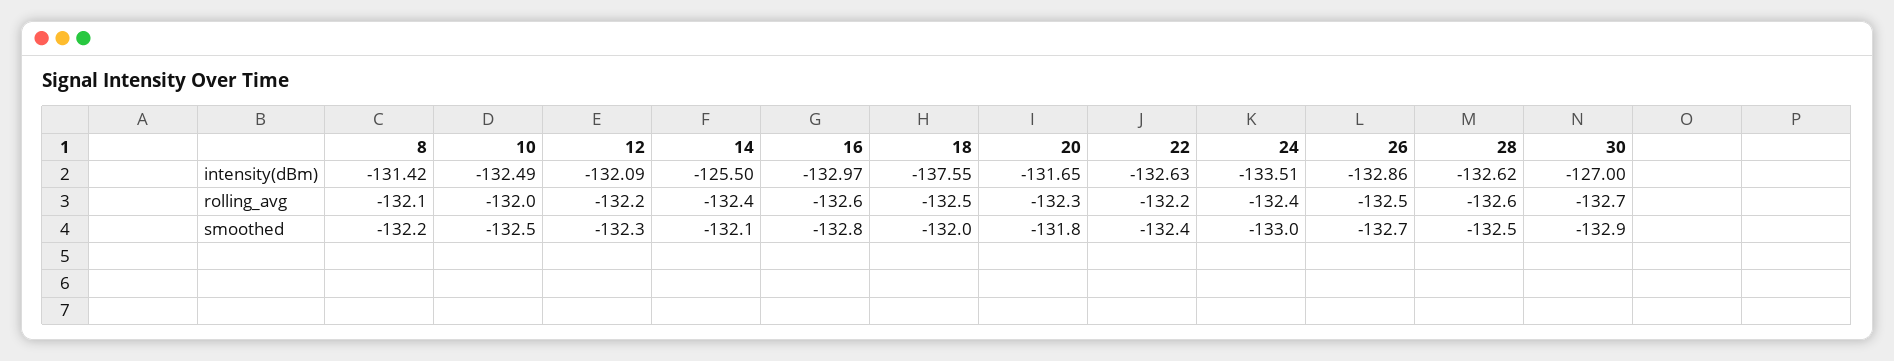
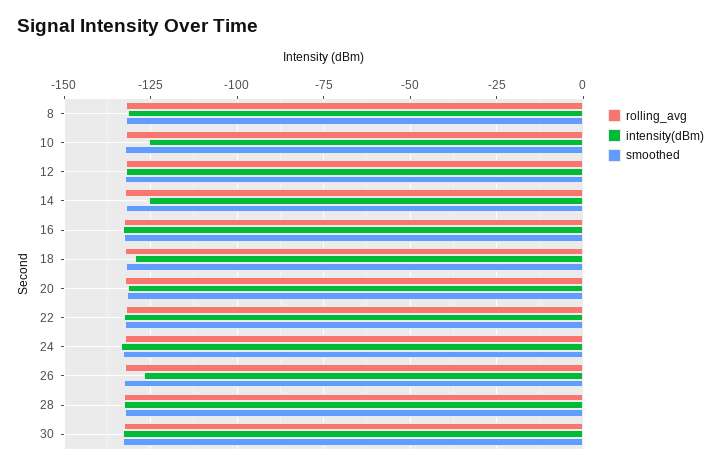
intensity(dBm), 10: -132.49 -> -125
intensity(dBm), 18: -137.55 -> -130
intensity(dBm), 26: -132.86 -> -127.5
intensity(dBm), 30: -127 -> -132.5

